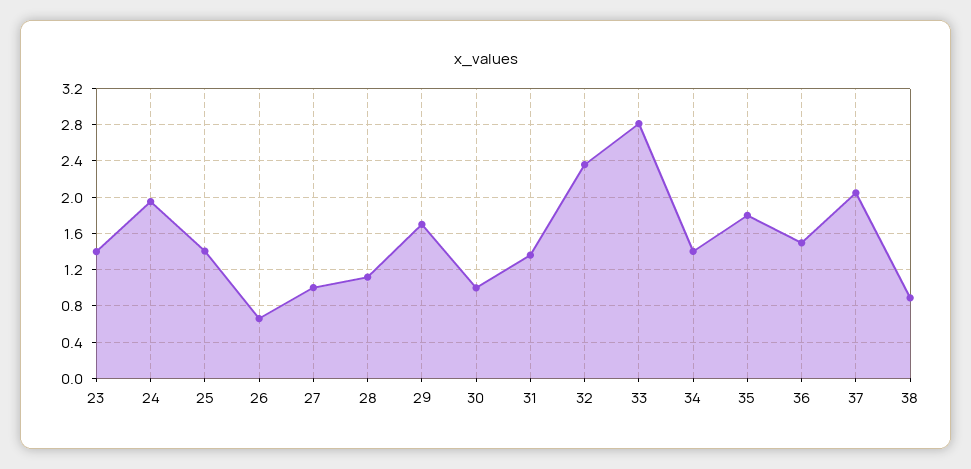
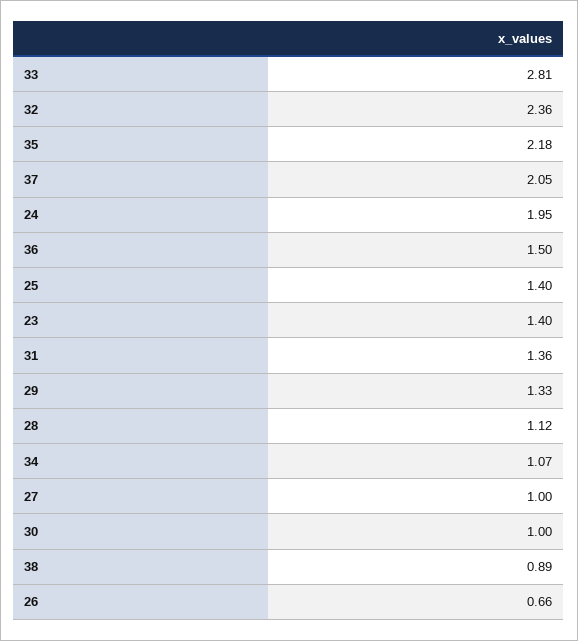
29: 1.7 -> 1.33
34: 1.4 -> 1.07
35: 1.8 -> 2.18

